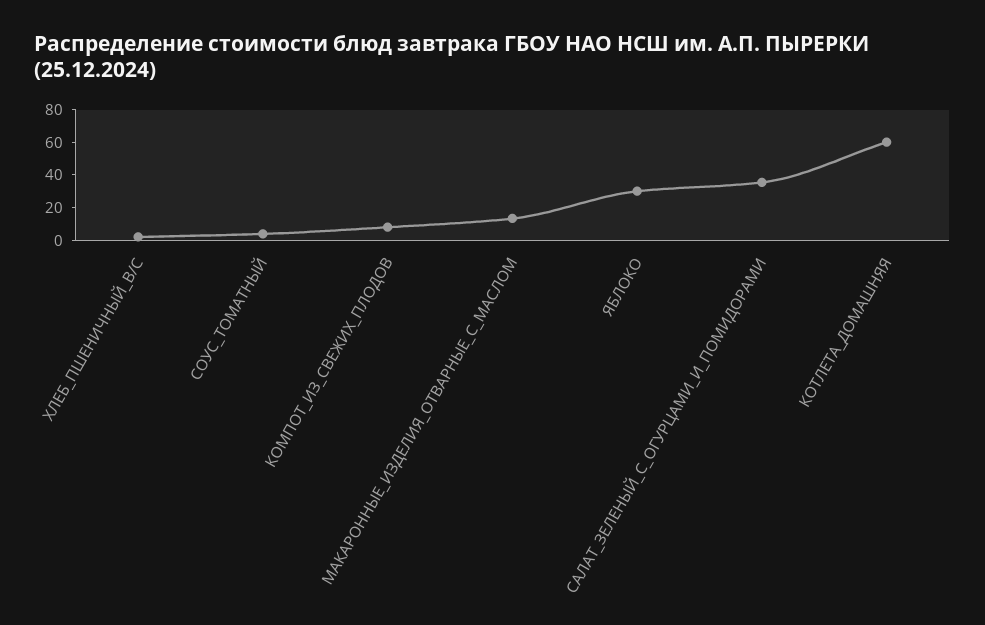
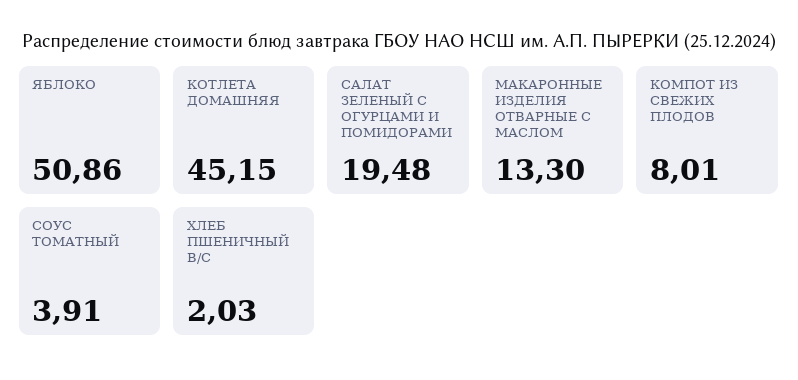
ЯБЛОКО: 30 -> 50.86
САЛАТ_ЗЕЛЕНЫЙ_С_ОГУРЦАМИ_И_ПОМИДОРАМИ: 35 -> 19.48
КОТЛЕТА_ДОМАШНЯЯ: 60 -> 45.15

